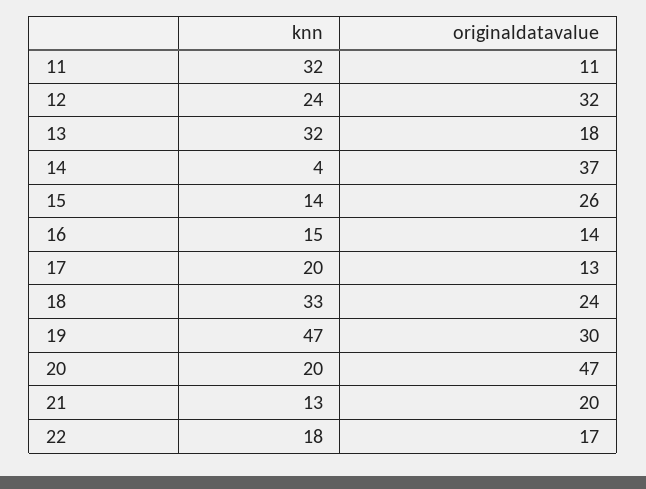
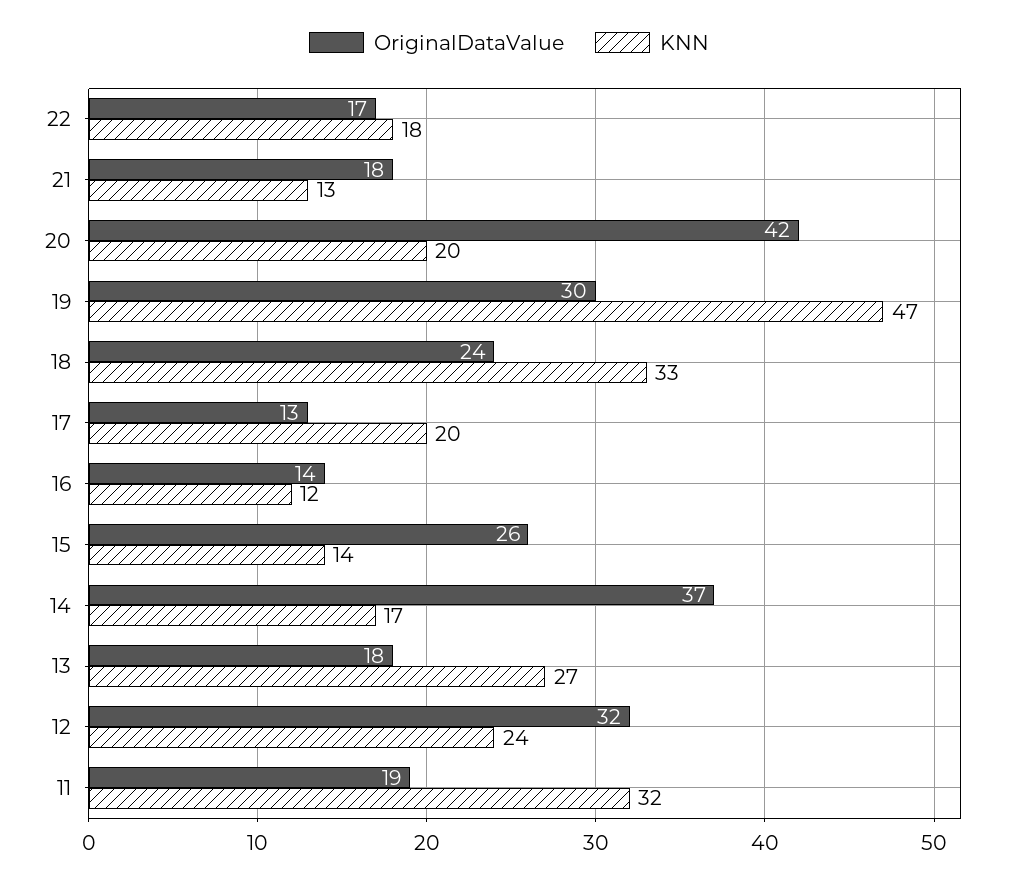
originaldatavalue, 11: 11 -> 19
knn, 13: 32 -> 27
knn, 14: 4 -> 17
knn, 16: 15 -> 12
originaldatavalue, 20: 47 -> 42
originaldatavalue, 21: 20 -> 18

